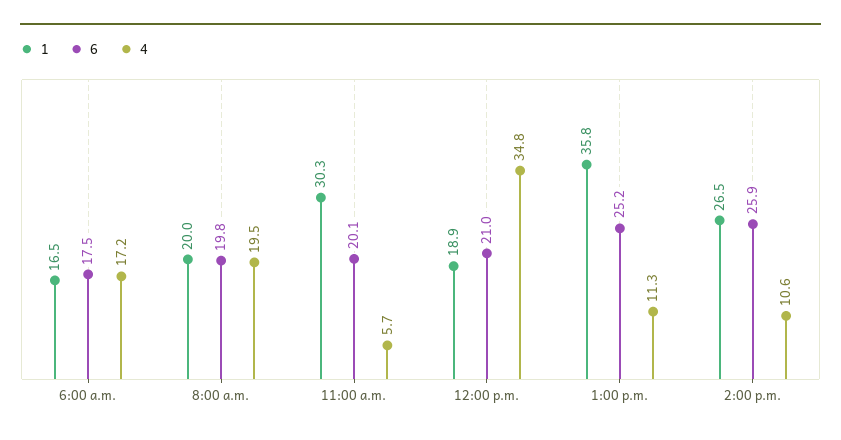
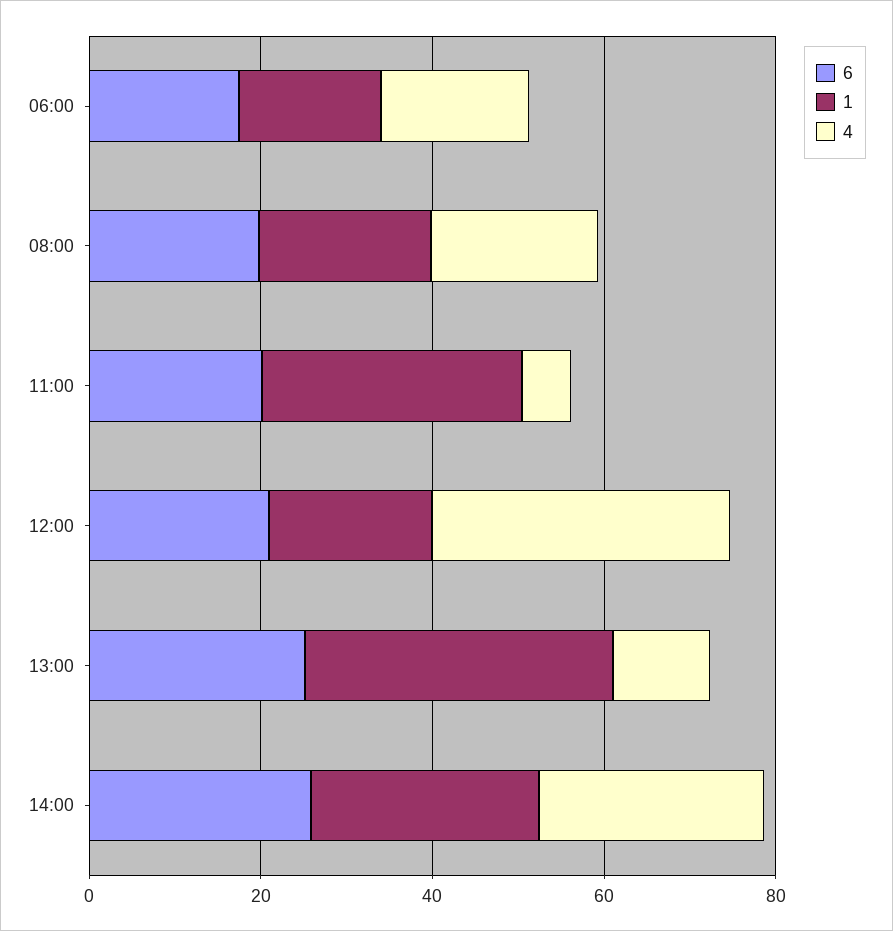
4, 2:00 p.m.: 10.6 -> 25

